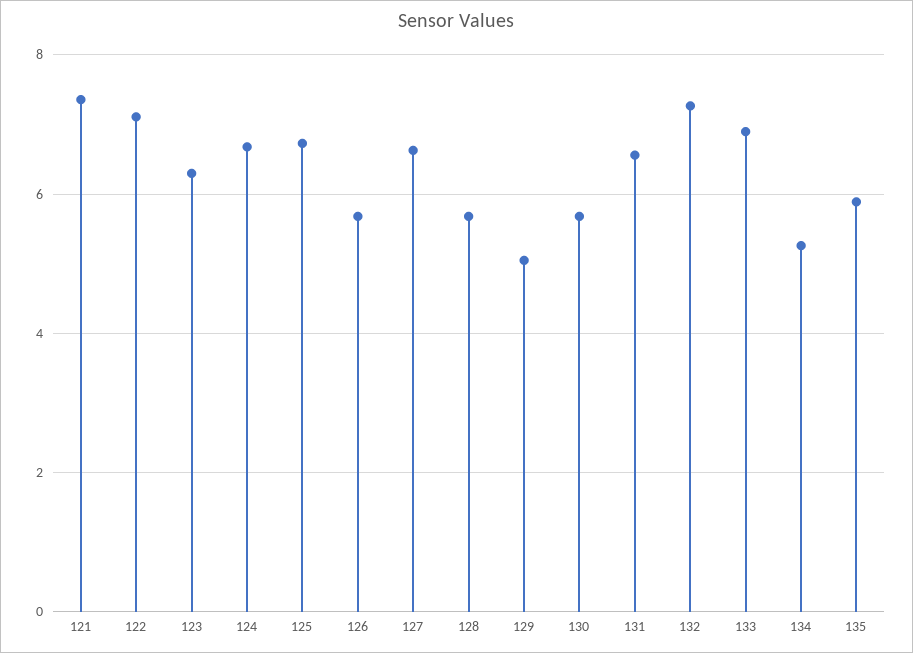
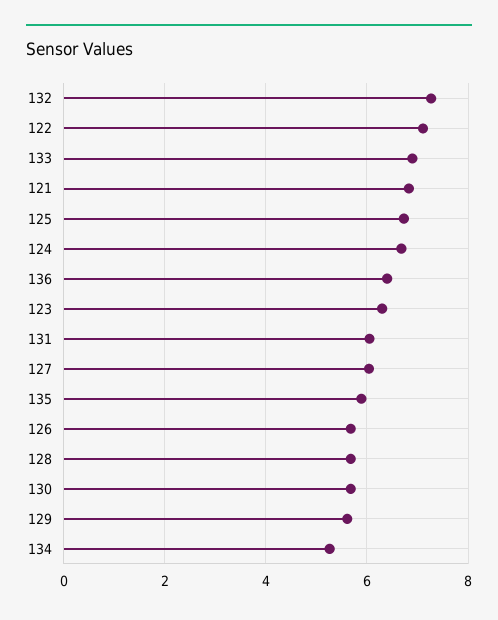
121: 7.4 -> 6.8
127: 6.6 -> 6
129: 5 -> 5.6
131: 6.6 -> 6
136: none -> 6.4

